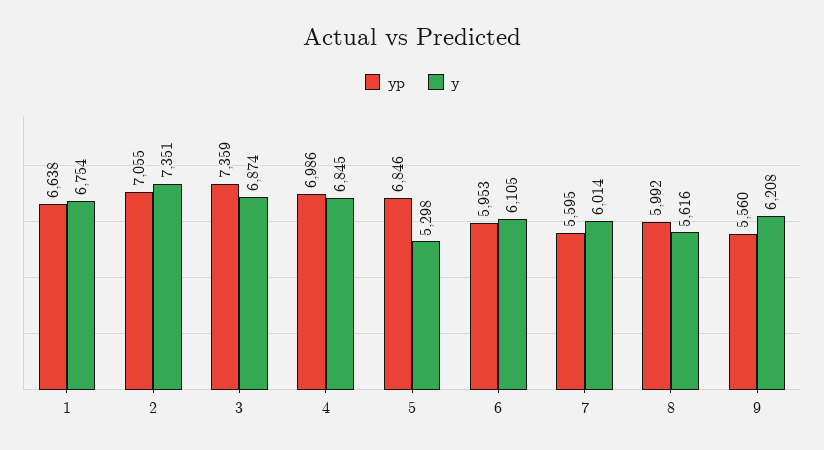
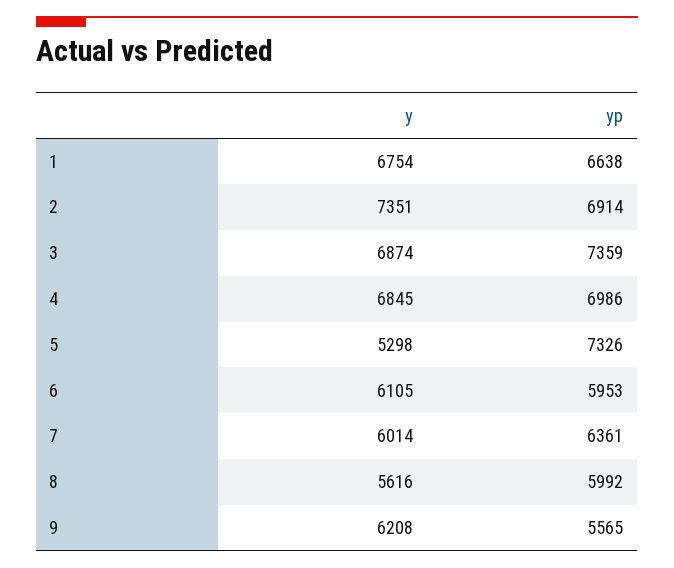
yp, 2: 7055 -> 6914
yp, 5: 6846 -> 7326
yp, 7: 5595 -> 6361
yp, 9: 5560 -> 5565

